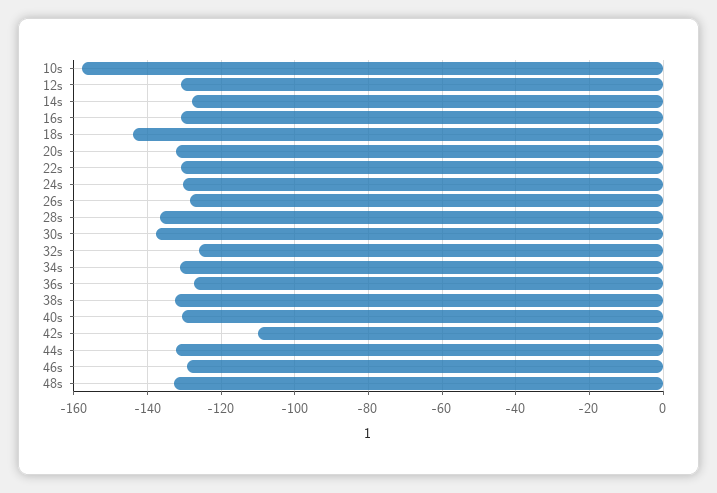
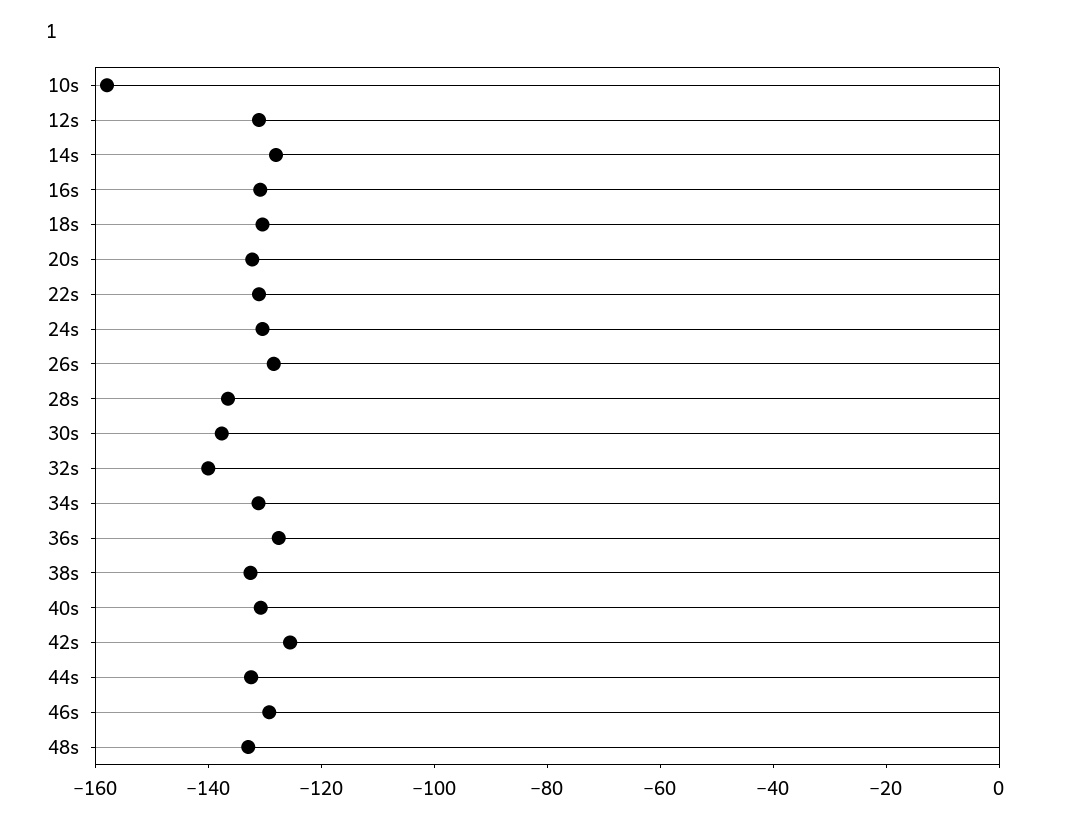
18s: -144 -> -130
32s: -126 -> -140
42s: -110 -> -125

